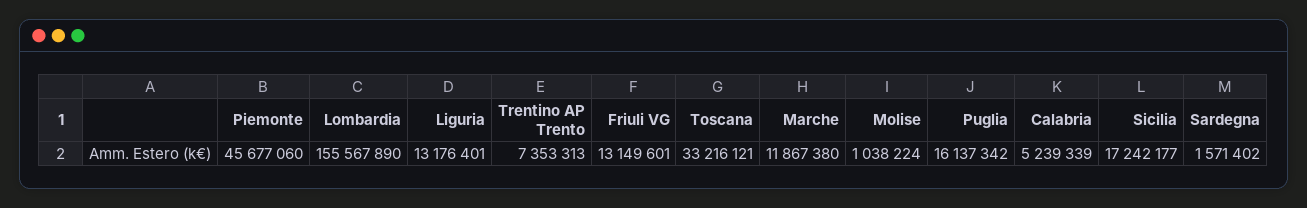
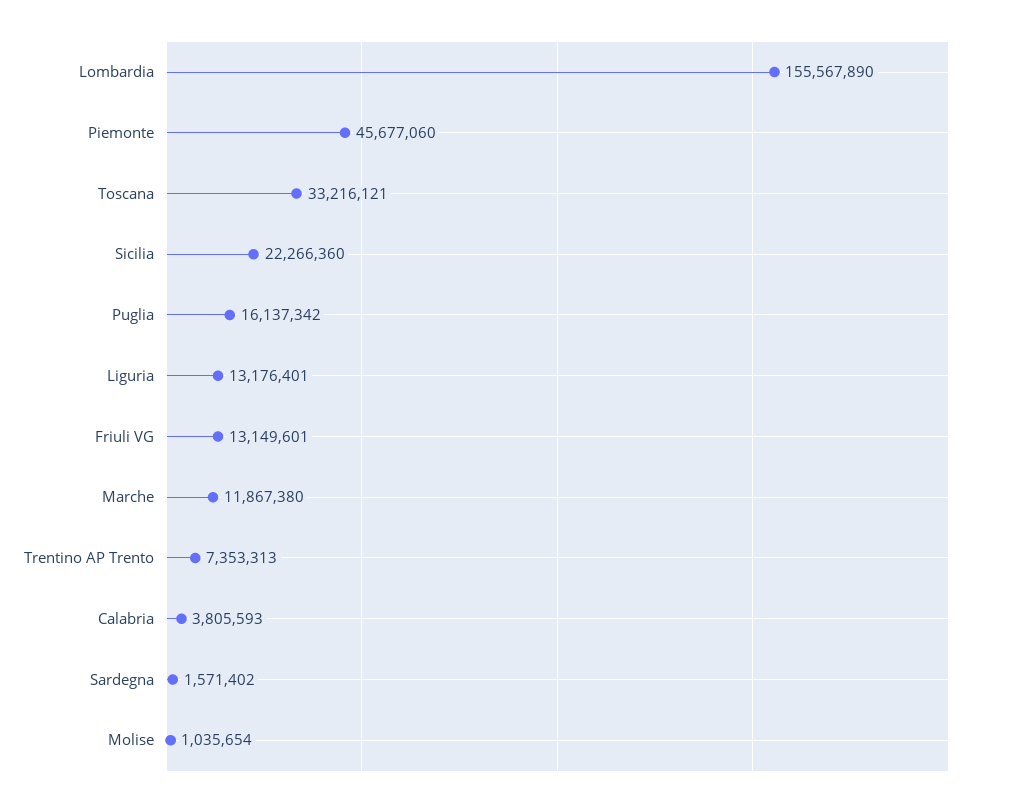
Molise: 1038224 -> 1035654
Calabria: 5239339 -> 3805593
Sicilia: 17242177 -> 22266360

